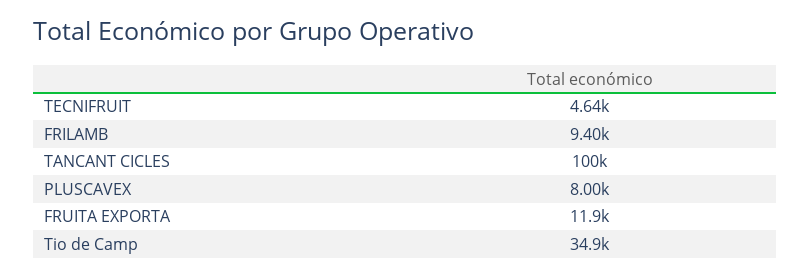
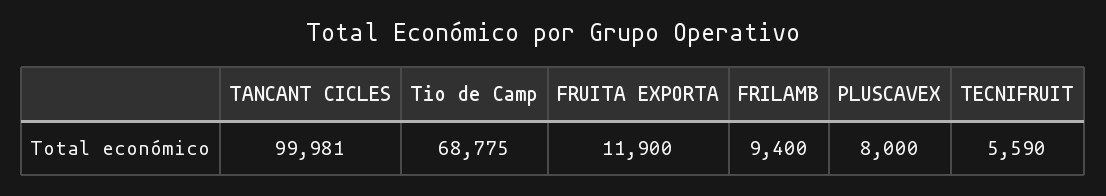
TECNIFRUIT: 4640 -> 5590
Tio de Camp: 34900 -> 68775

